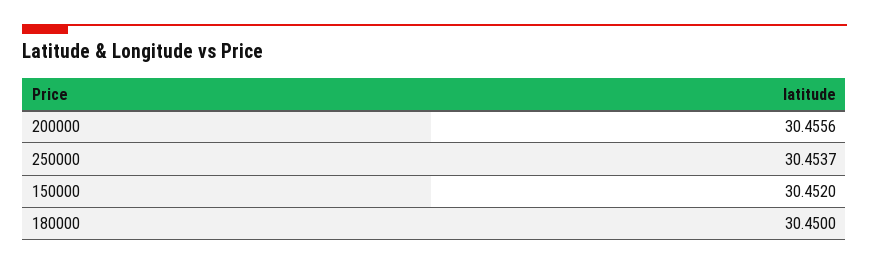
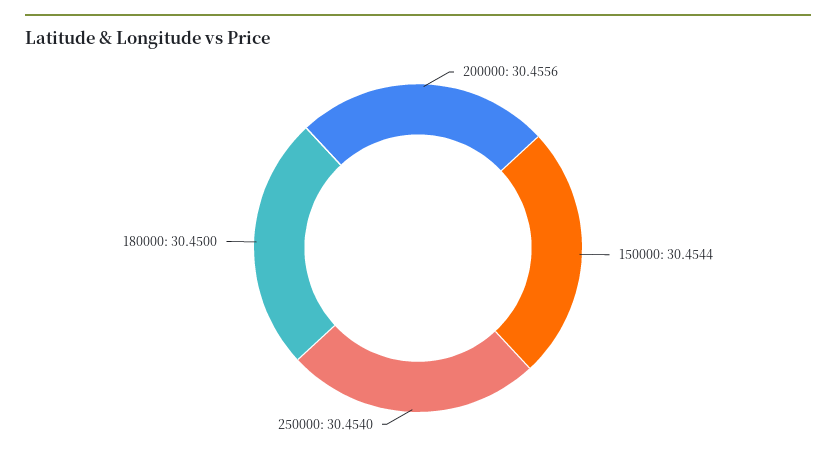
250000: 30.4537 -> 30.454
150000: 30.452 -> 30.4544

